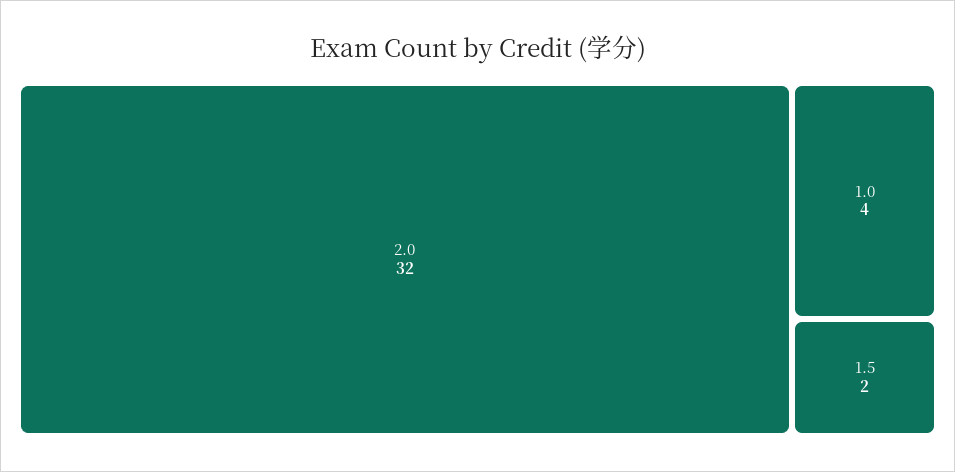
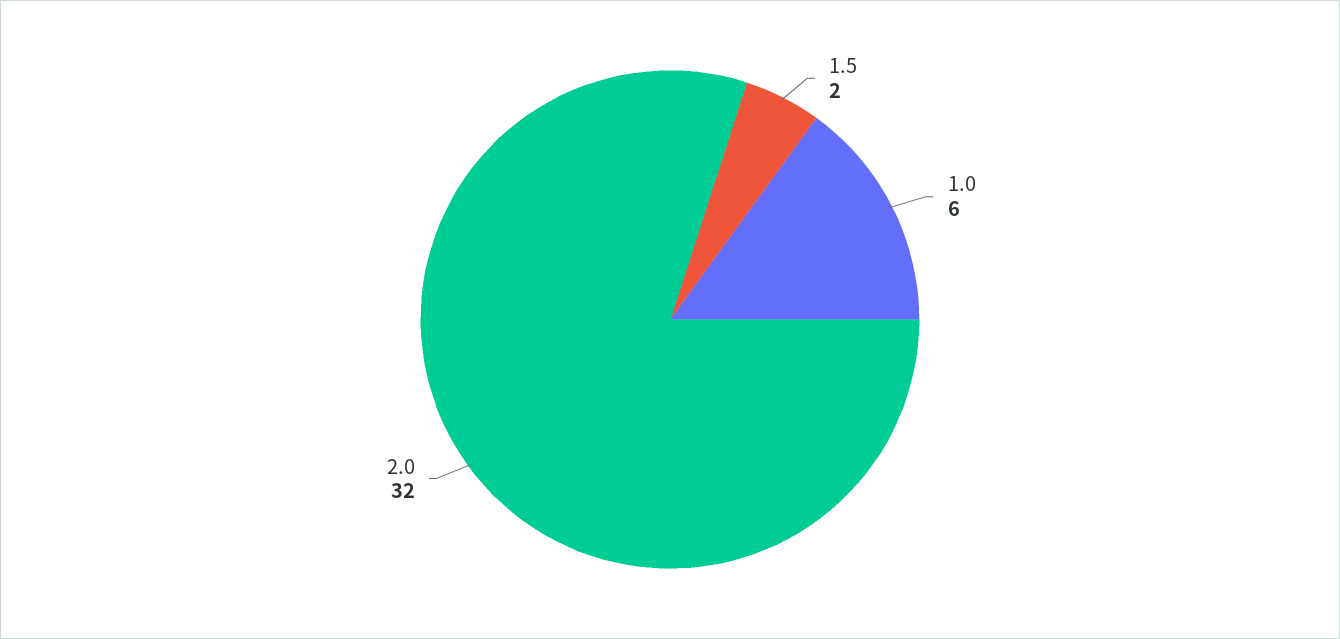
1.0: 4 -> 6

